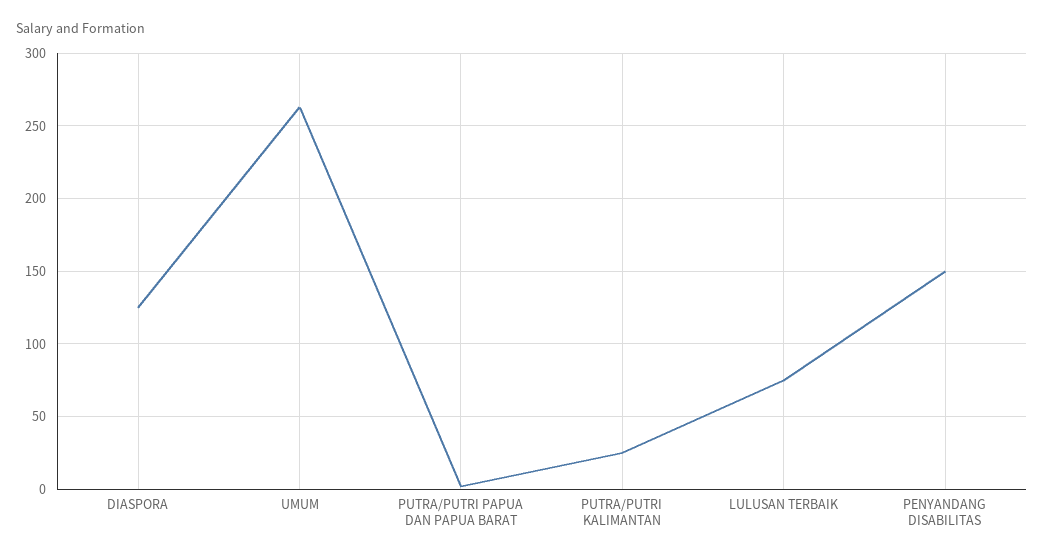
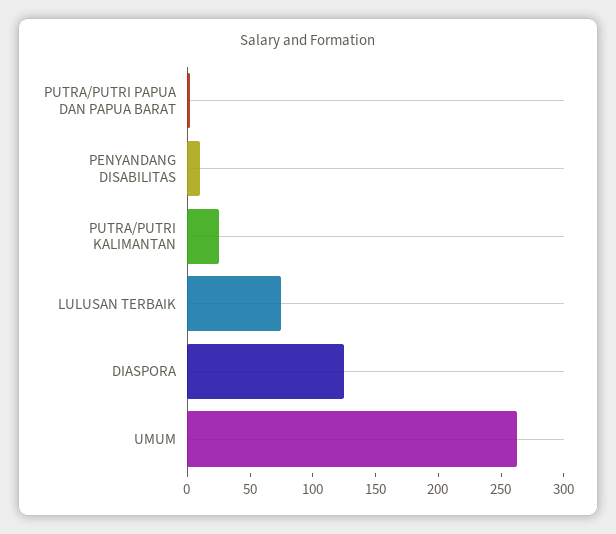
PENYANDANG DISABILITAS: 150 -> 10

